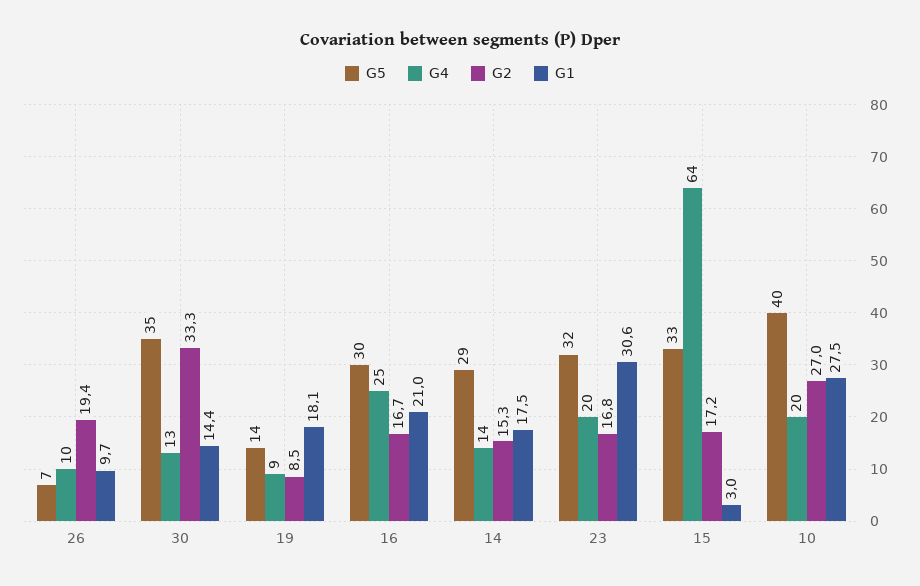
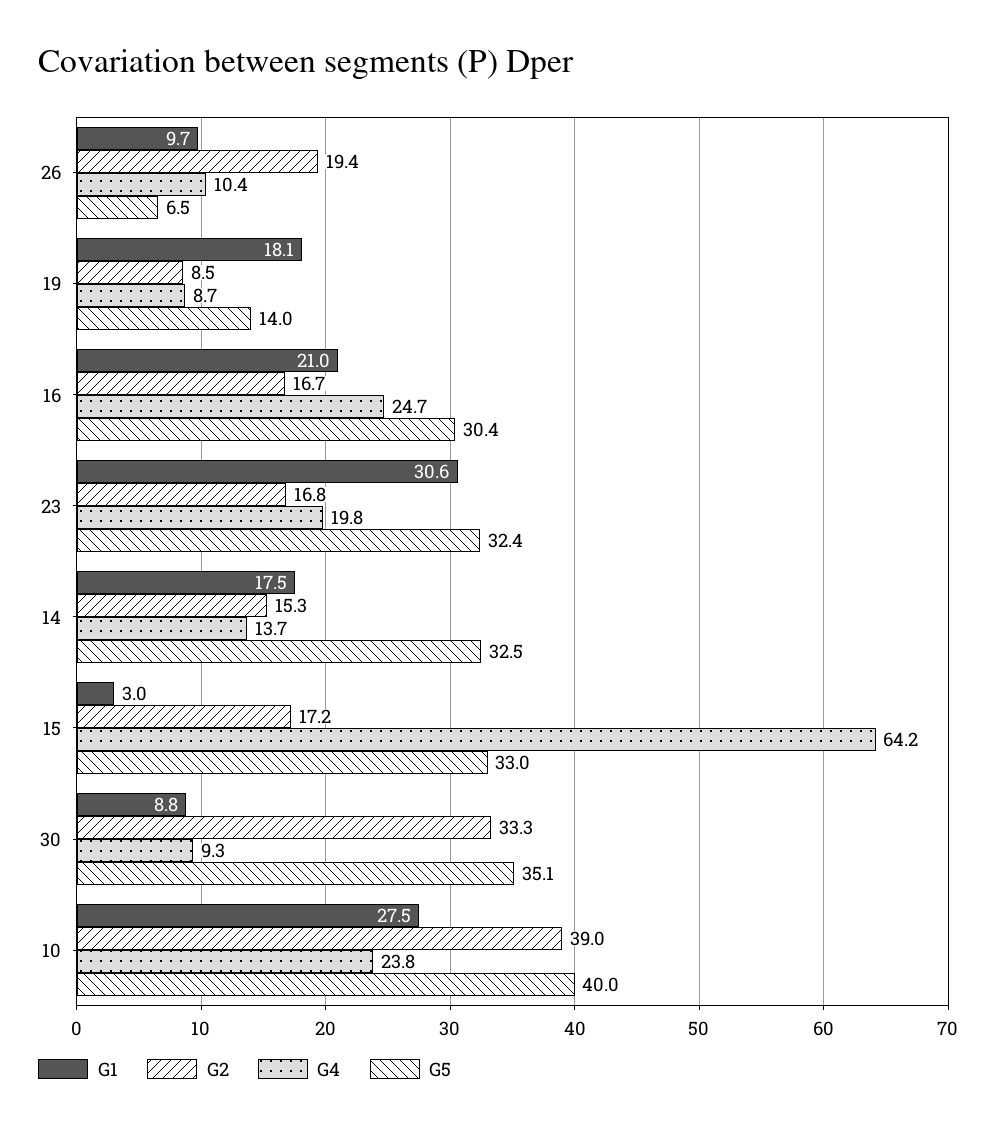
G4, 30: 13 -> 9.3
G1, 30: 14.4 -> 8.8
G5, 14: 29 -> 32.5
G4, 10: 20 -> 23.8
G2, 10: 27 -> 39

